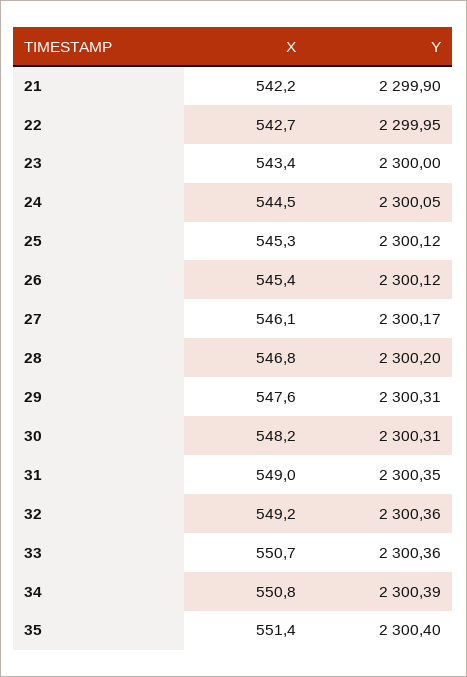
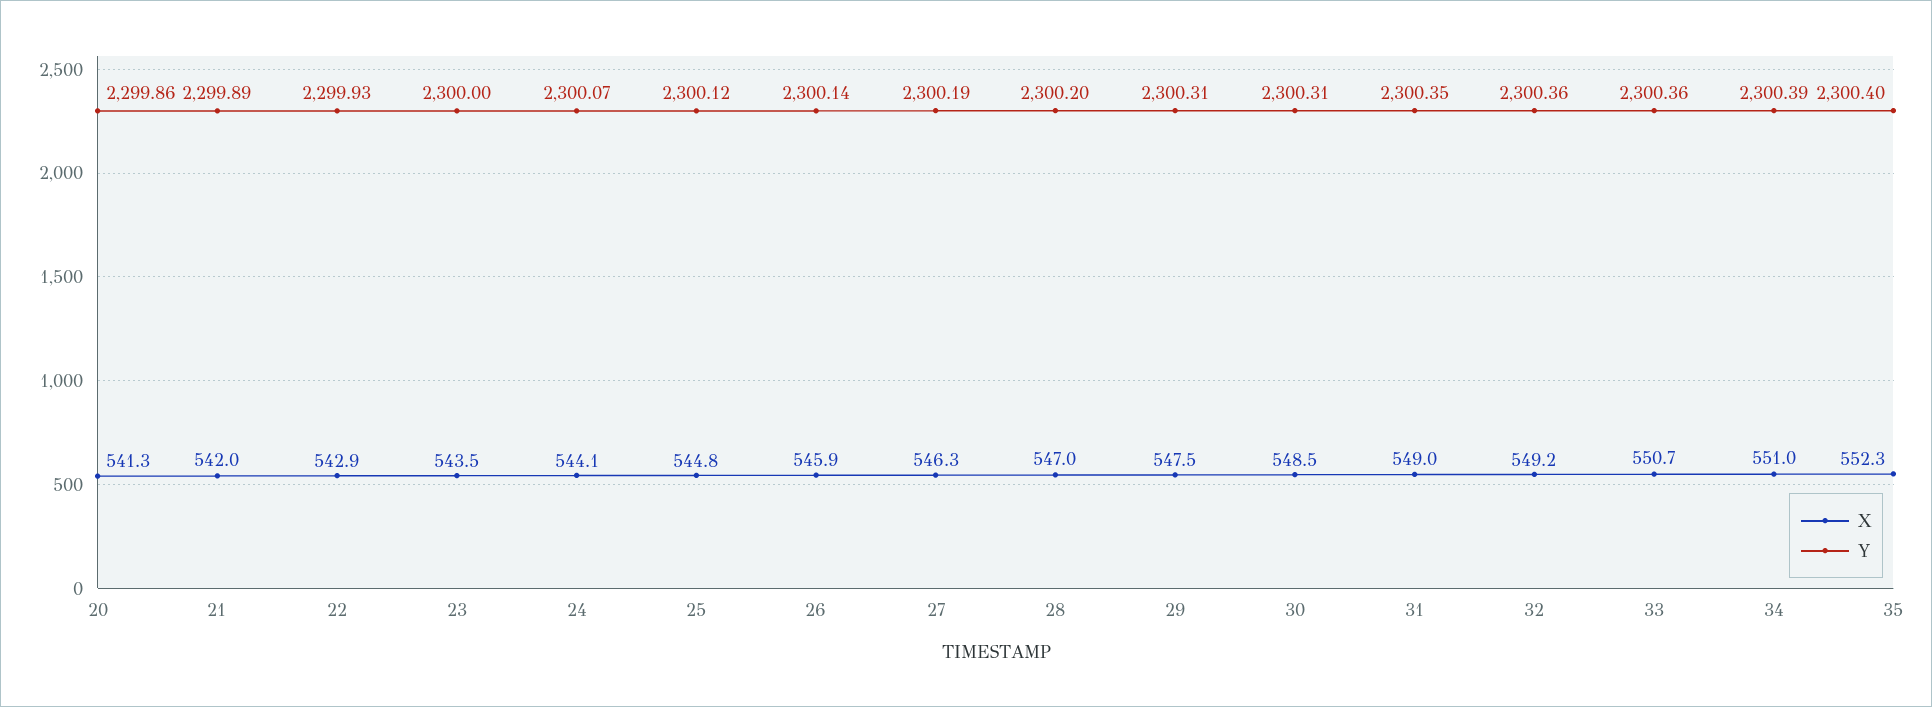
X, 21: 542.2 -> 542
Y, 21: 2299.9 -> 2299.89
X, 22: 542.7 -> 542.9
Y, 22: 2299.95 -> 2299.93
X, 23: 543.4 -> 543.5
X, 24: 544.5 -> 544.1
Y, 24: 2300.05 -> 2300.07
X, 25: 545.3 -> 544.8
X, 26: 545.4 -> 545.9
Y, 26: 2300.12 -> 2300.14
X, 27: 546.1 -> 546.3
Y, 27: 2300.17 -> 2300.19
X, 28: 546.8 -> 547
X, 29: 547.6 -> 547.5
X, 30: 548.2 -> 548.5
X, 34: 550.8 -> 551
X, 35: 551.4 -> 552.3
X, 20: none -> 541.3
Y, 20: none -> 2299.86

